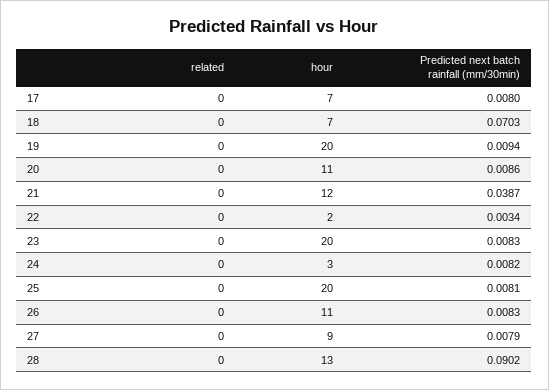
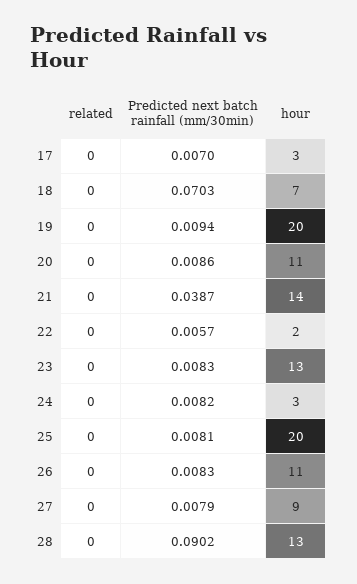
hour, 17: 7 -> 3
Predicted next batch rainfall (mm/30min), 17: 0.008 -> 0.007
hour, 21: 12 -> 14
Predicted next batch rainfall (mm/30min), 22: 0.0034 -> 0.0057
hour, 23: 20 -> 13

